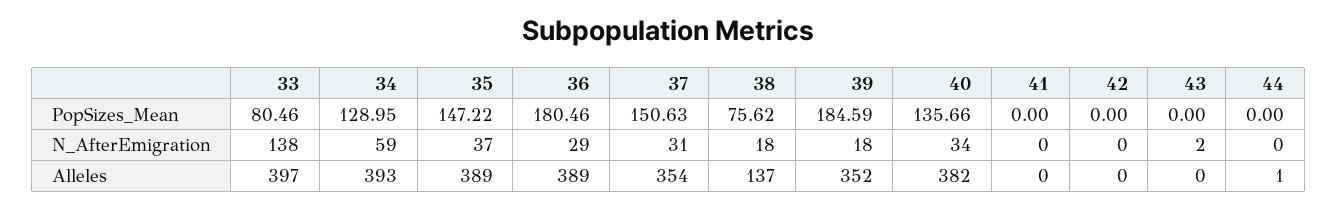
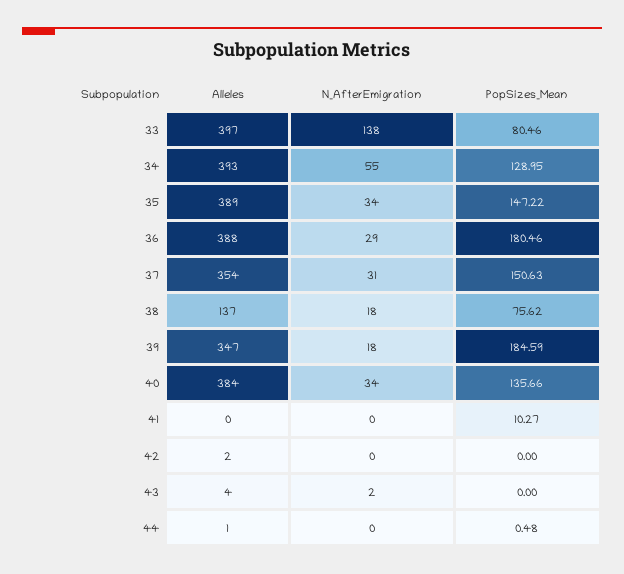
41, PopSizes_Mean: 0 -> 10.27
44, PopSizes_Mean: 0 -> 0.48
34, N_AfterEmigration: 59 -> 55
35, N_AfterEmigration: 37 -> 34
36, Alleles: 389 -> 388
39, Alleles: 352 -> 347
40, Alleles: 382 -> 384
42, Alleles: 0 -> 2
43, Alleles: 0 -> 4

